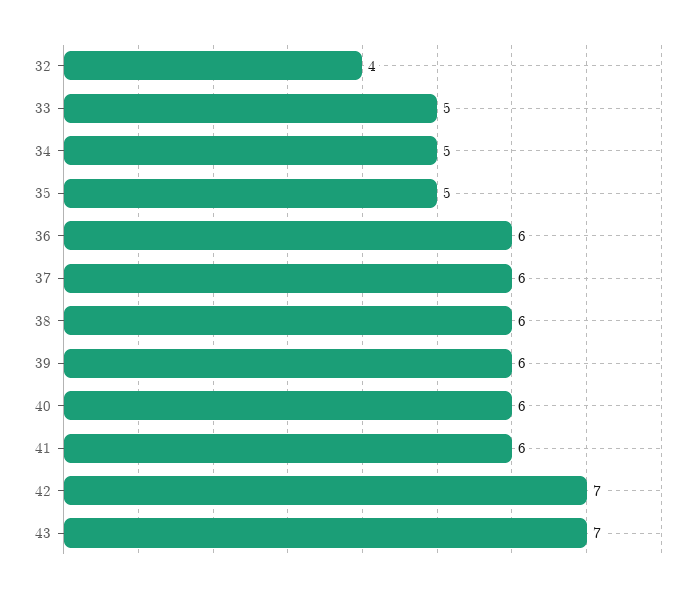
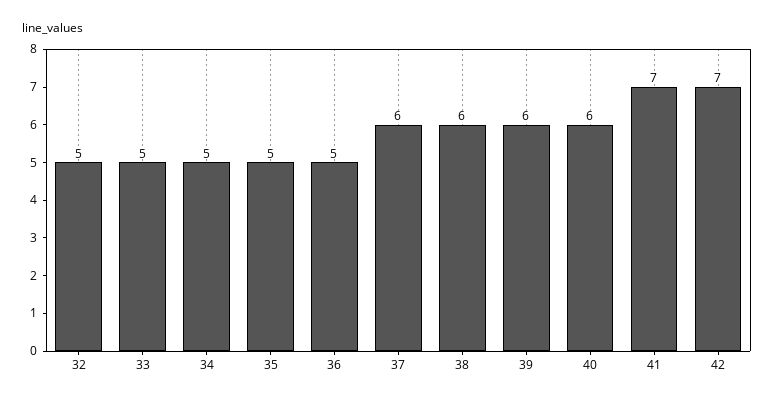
32: 4 -> 5
36: 6 -> 5
41: 6 -> 7
43: 7 -> none

